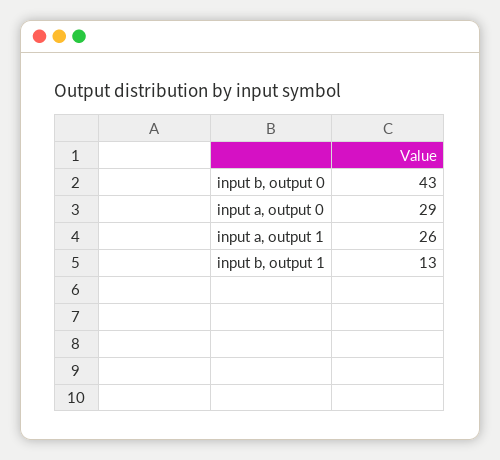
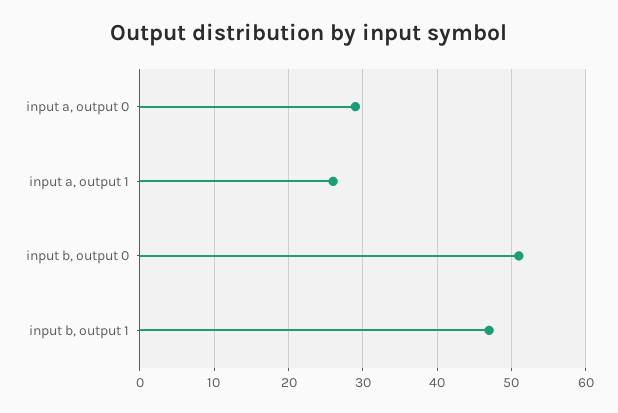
input b, output 0: 43 -> 51
input b, output 1: 13 -> 47

